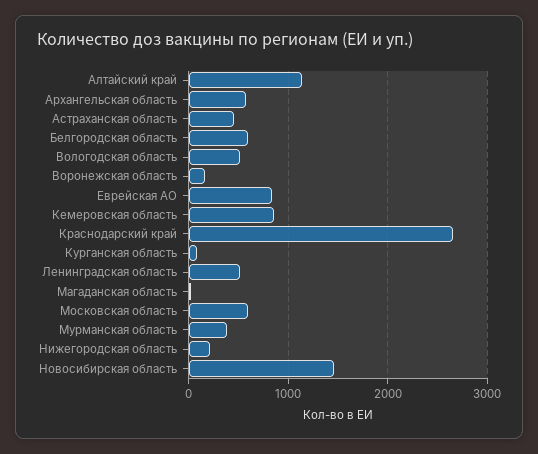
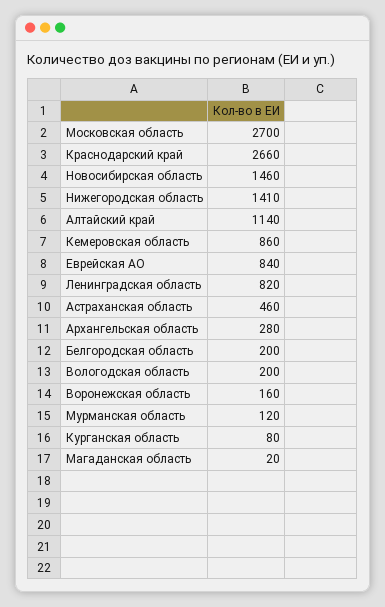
Архангельская область: 600 -> 280
Белгородская область: 600 -> 200
Вологодская область: 500 -> 200
Ленинградская область: 500 -> 820
Московская область: 600 -> 2700
Мурманская область: 400 -> 120
Нижегородская область: 200 -> 1410

